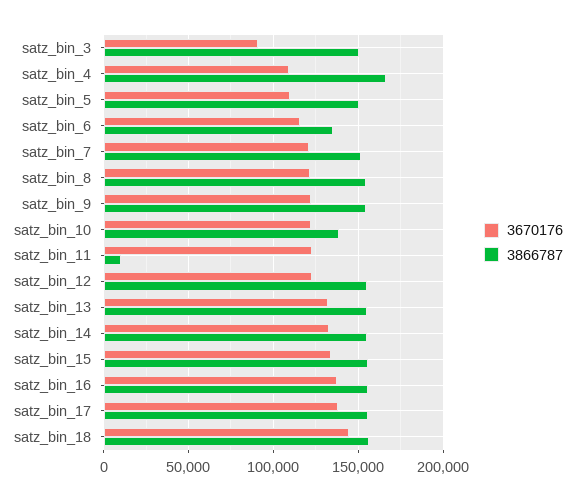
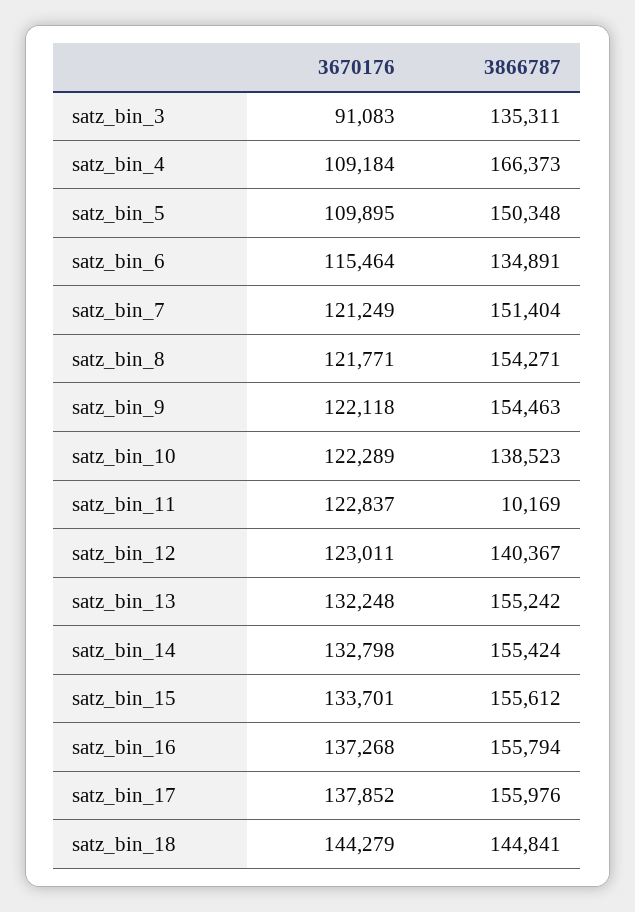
3866787, satz_bin_3: 150000 -> 135311
3866787, satz_bin_12: 155000 -> 140367
3866787, satz_bin_18: 155000 -> 144841

